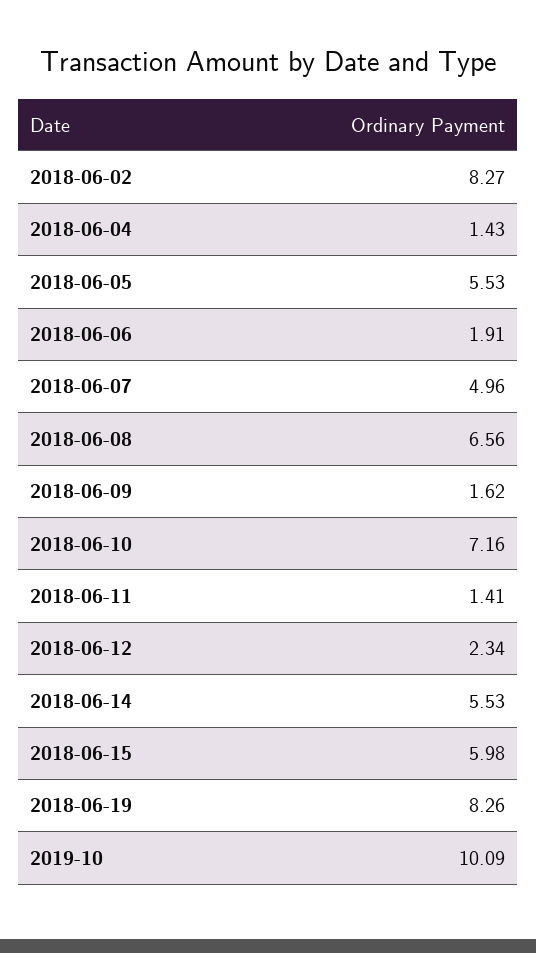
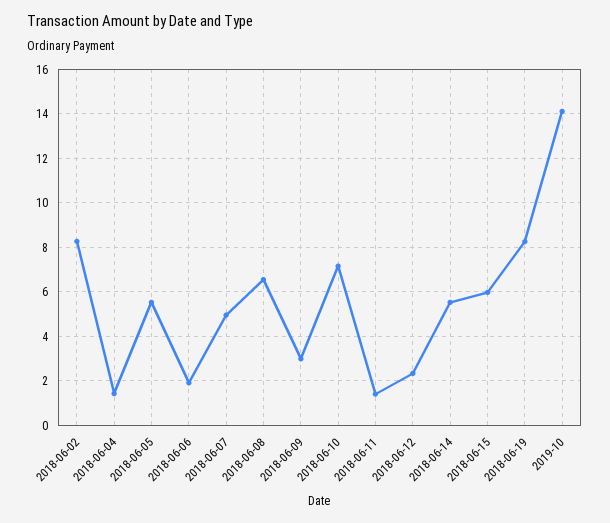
2018-06-09: 1.62 -> 3
2019-10: 10.09 -> 14

